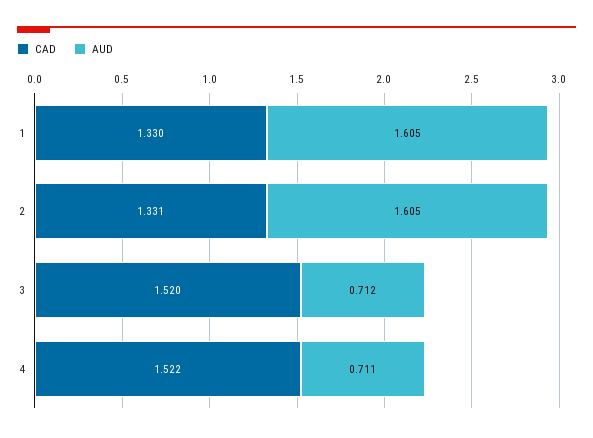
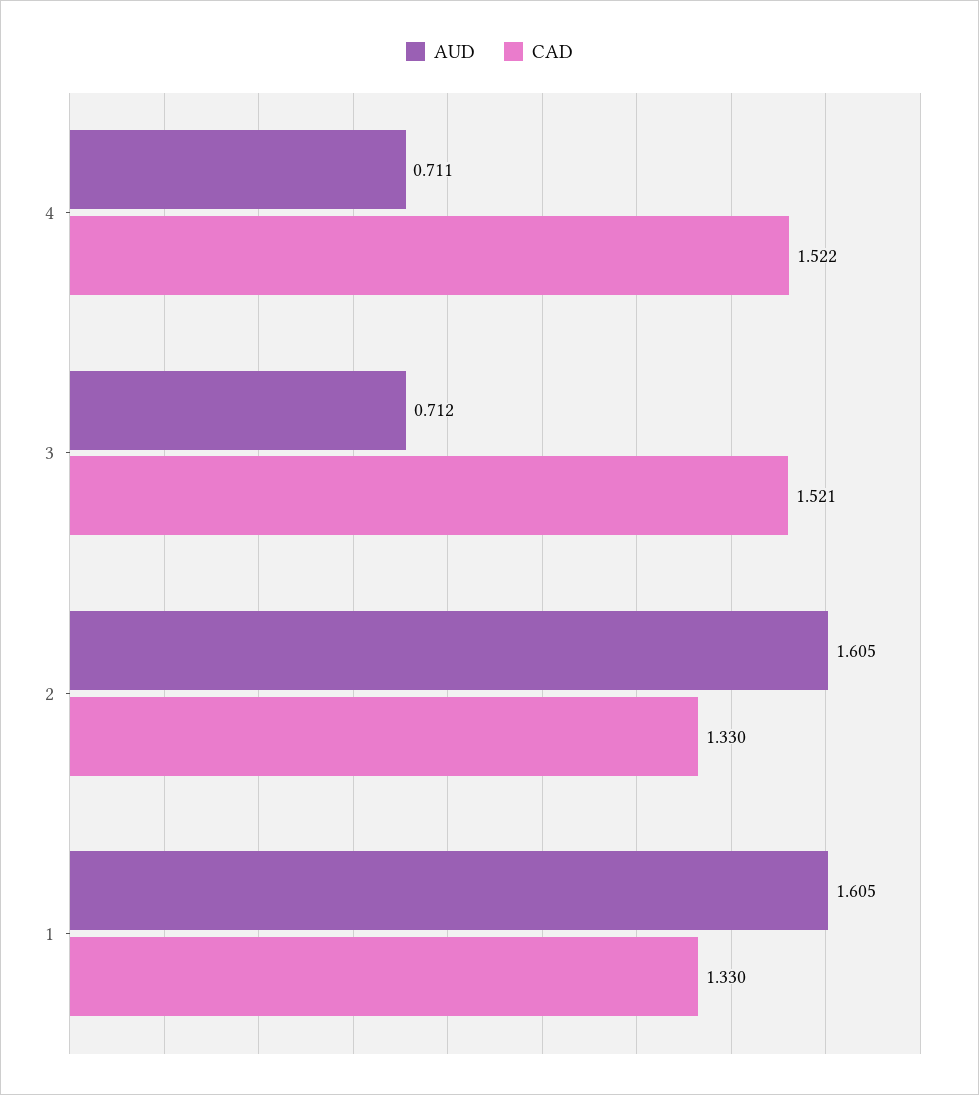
CAD, 2: 1.331 -> 1.33
CAD, 3: 1.52 -> 1.521

